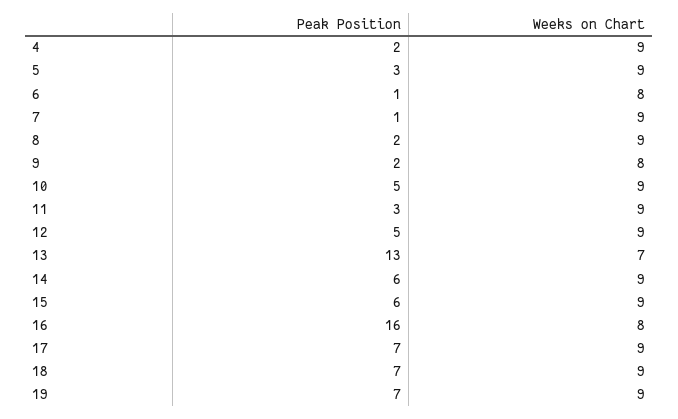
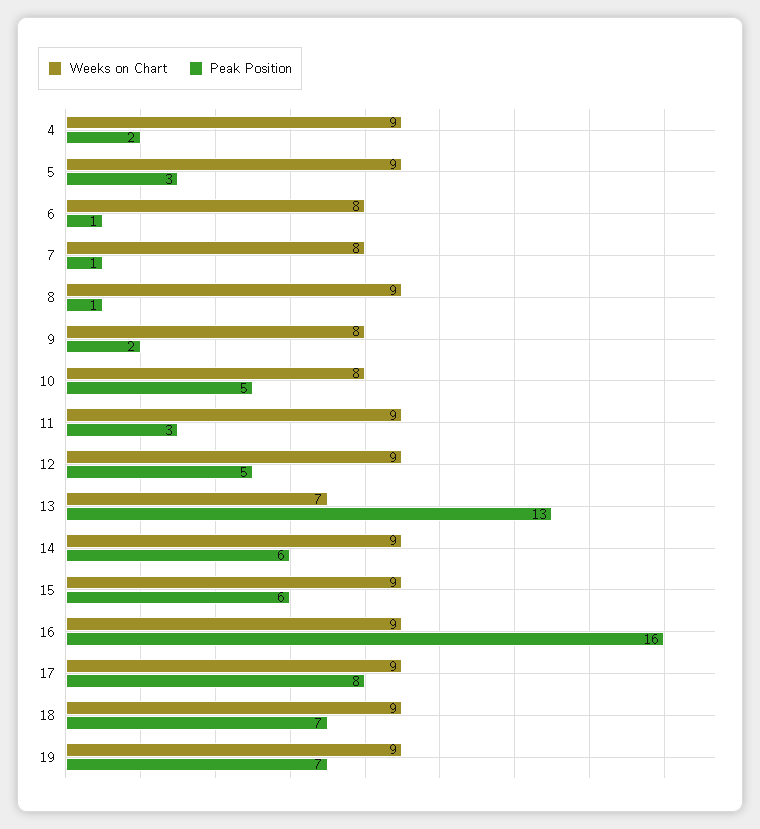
Weeks on Chart, 7: 9 -> 8
Peak Position, 8: 2 -> 1
Weeks on Chart, 10: 9 -> 8
Weeks on Chart, 16: 8 -> 9
Peak Position, 17: 7 -> 8

